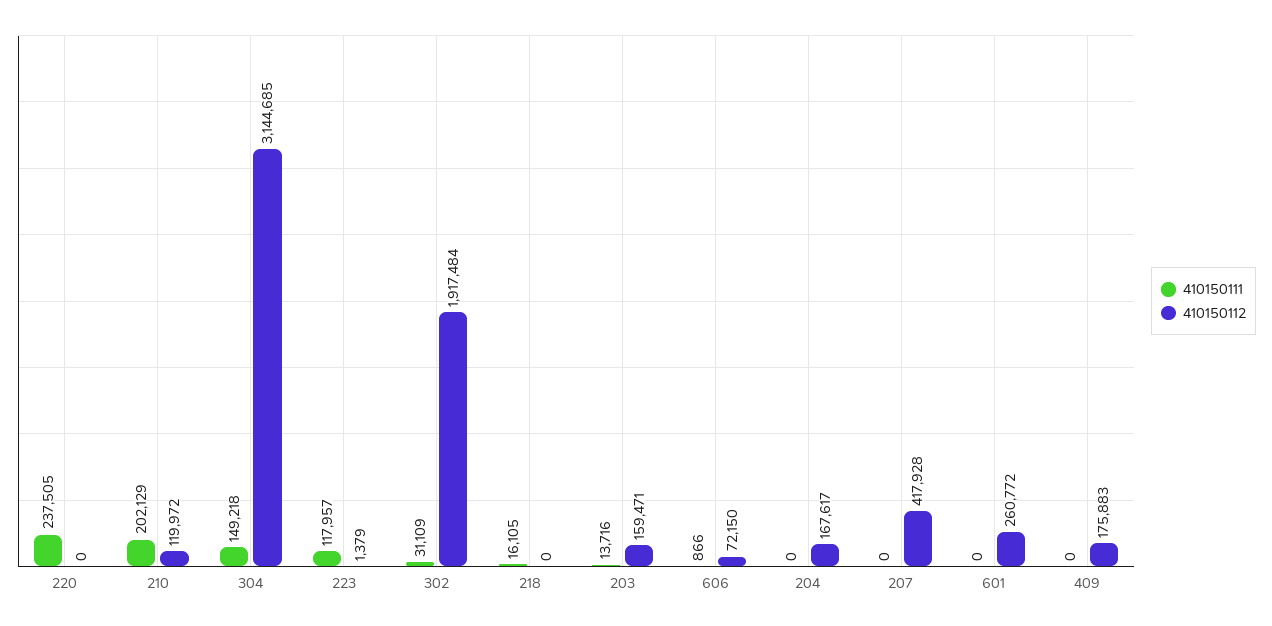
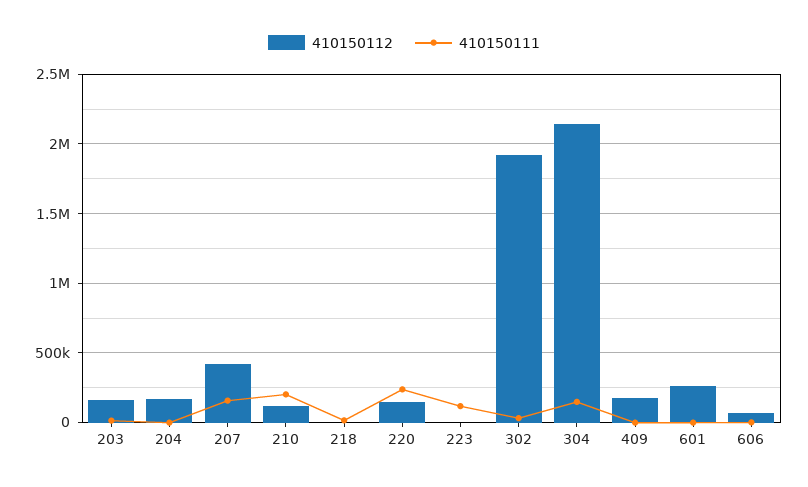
410150112, 220: 0 -> 150000
410150112, 304: 3144685 -> 2150000
410150111, 207: 0 -> 150000

